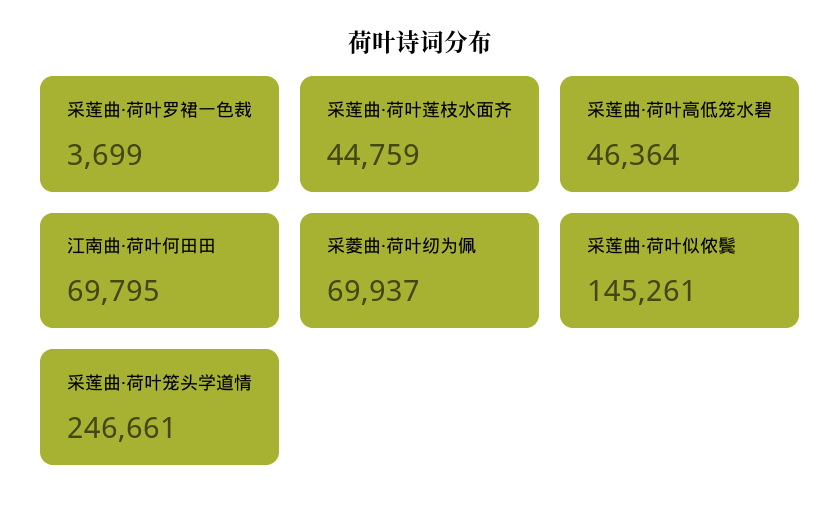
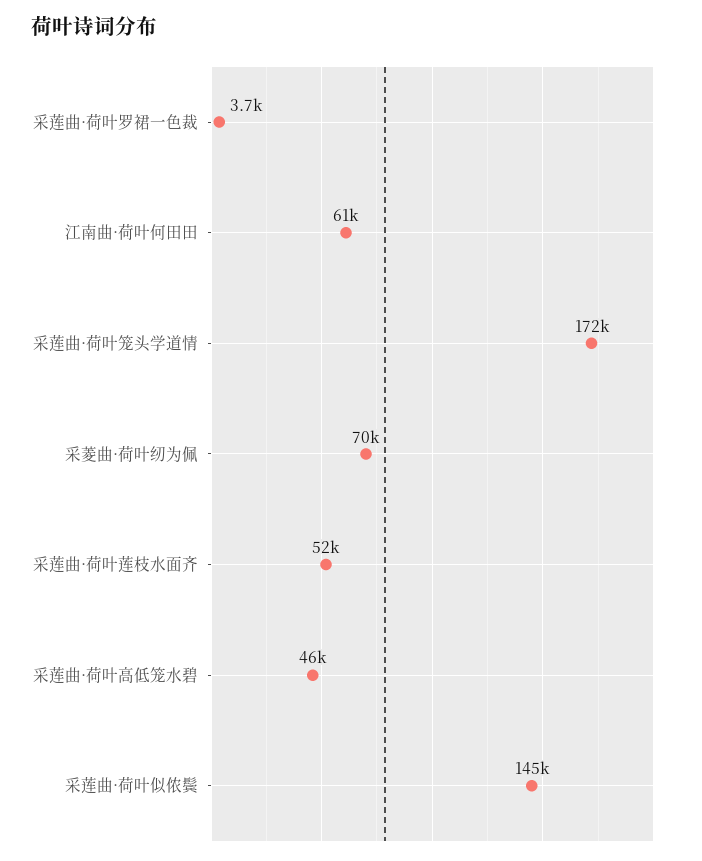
采莲曲·荷叶莲枝水面齐: 44759 -> 52000
江南曲·荷叶何田田: 69795 -> 61000
采莲曲·荷叶笼头学道情: 246661 -> 172000

